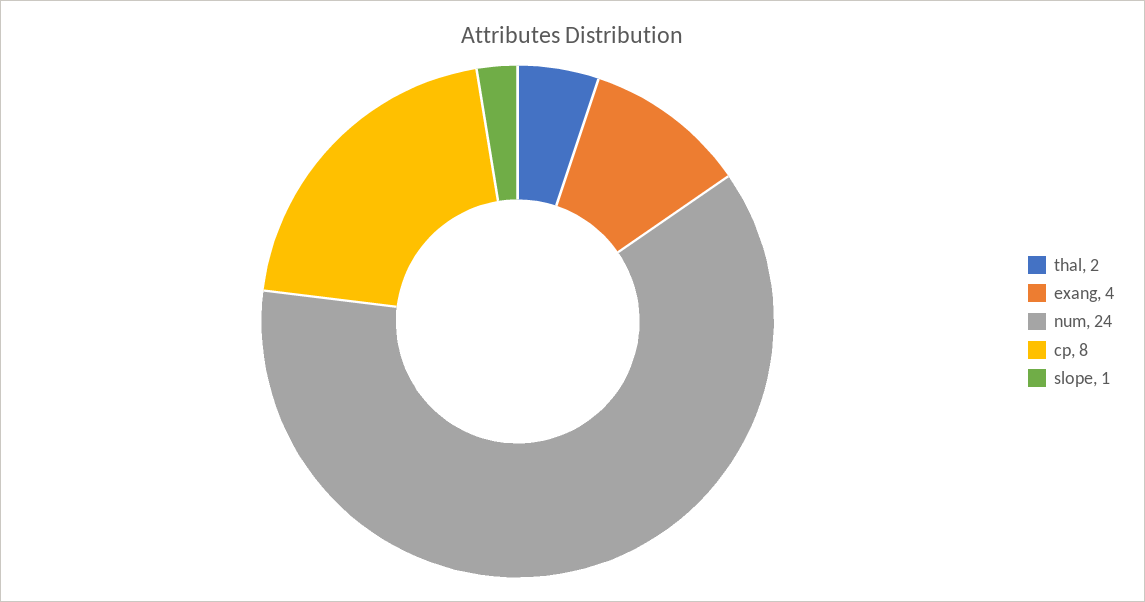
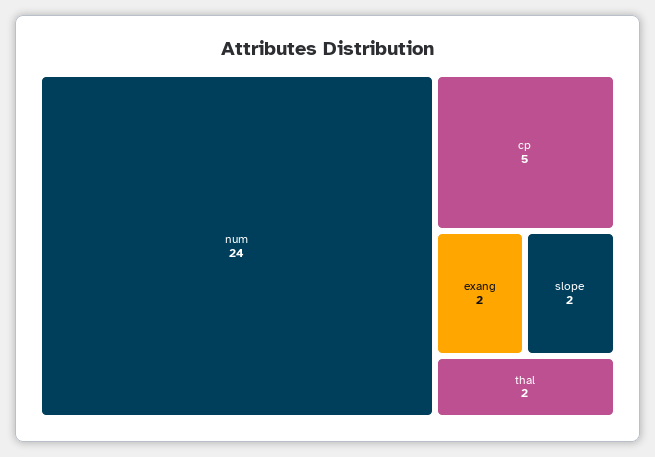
exang: 4 -> 2
cp: 8 -> 5
slope: 1 -> 2

